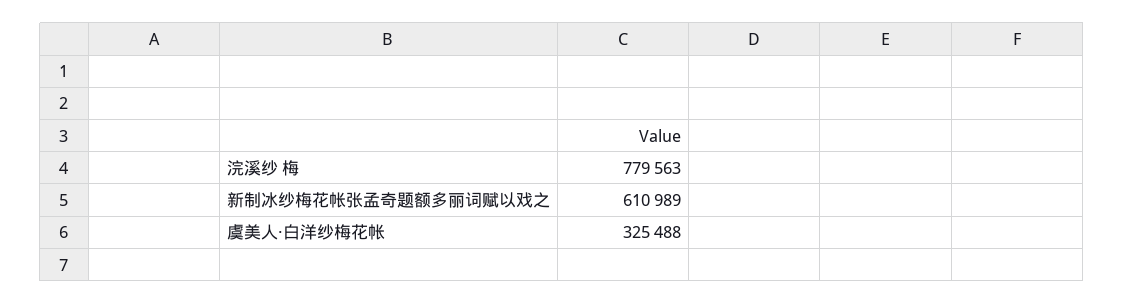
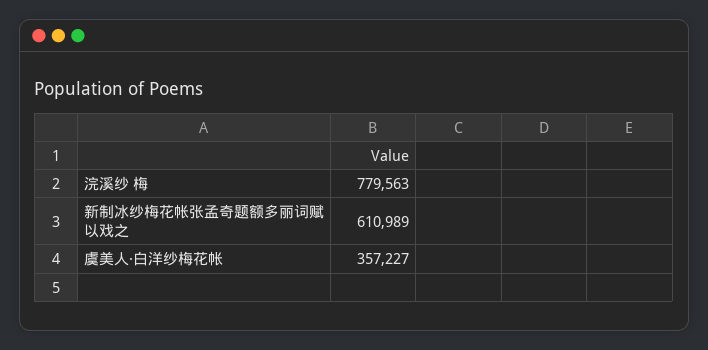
虞美人·白洋纱梅花帐: 325488 -> 357227

